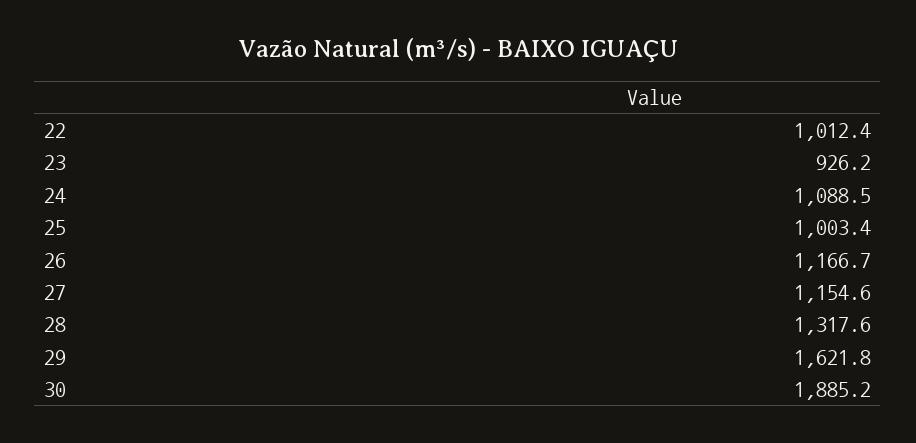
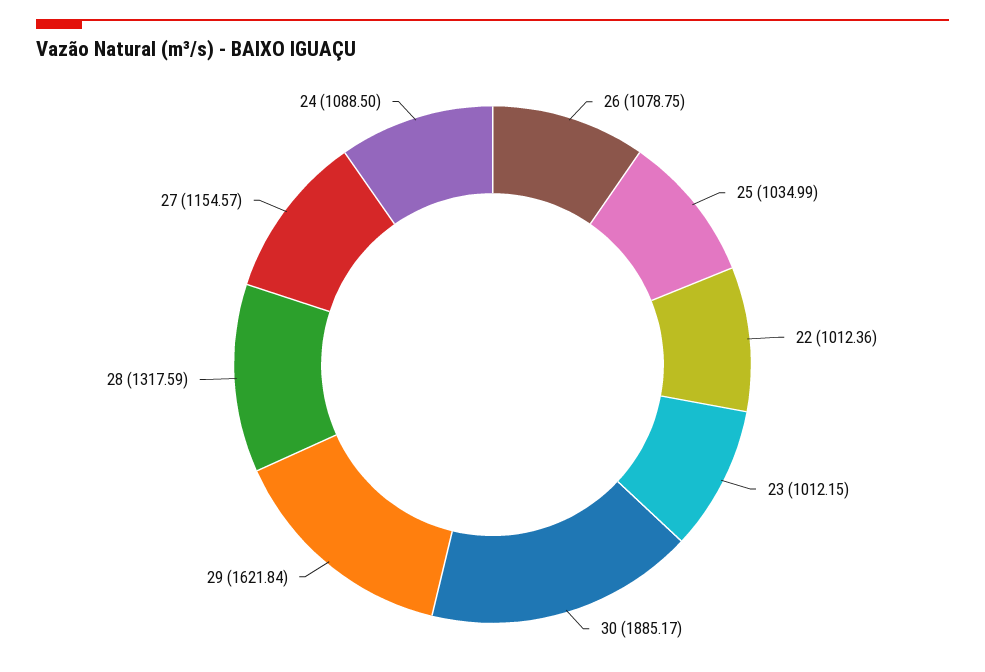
23: 926.2 -> 1012.15
25: 1003.4 -> 1034.99
26: 1166.7 -> 1078.75

